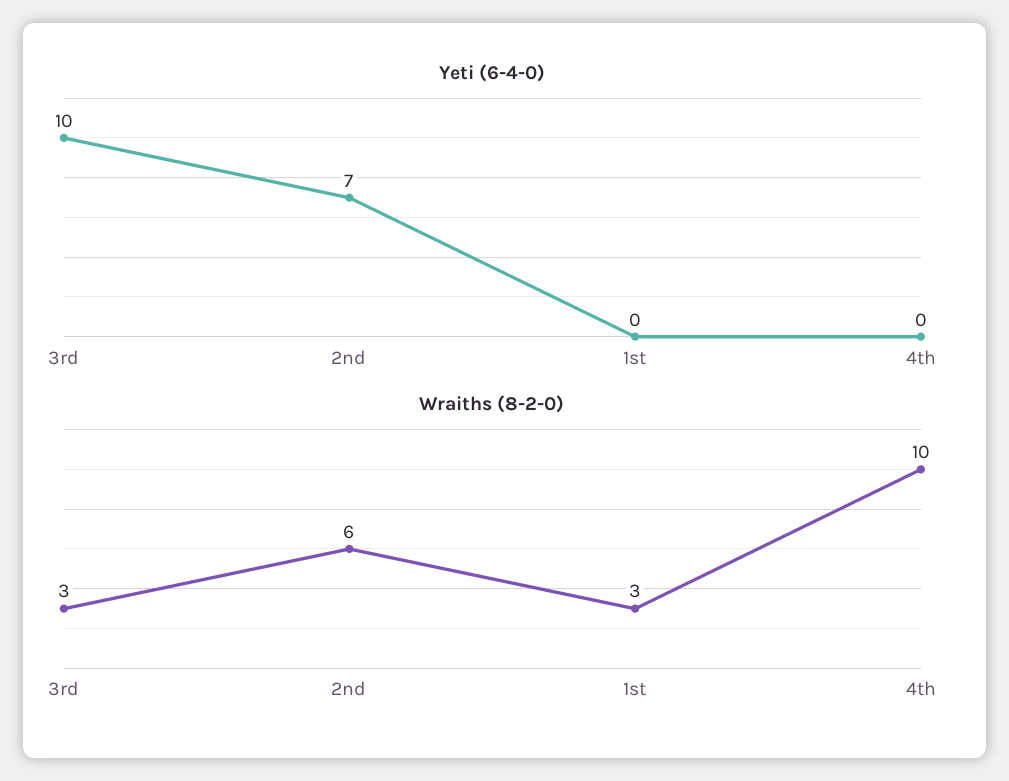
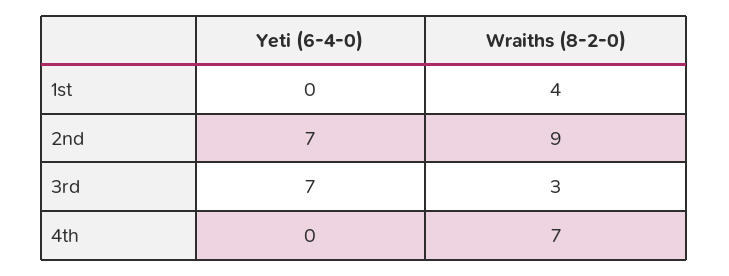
Yeti (6-4-0), 3rd: 10 -> 7
Wraiths (8-2-0), 2nd: 6 -> 9
Wraiths (8-2-0), 1st: 3 -> 4
Wraiths (8-2-0), 4th: 10 -> 7

